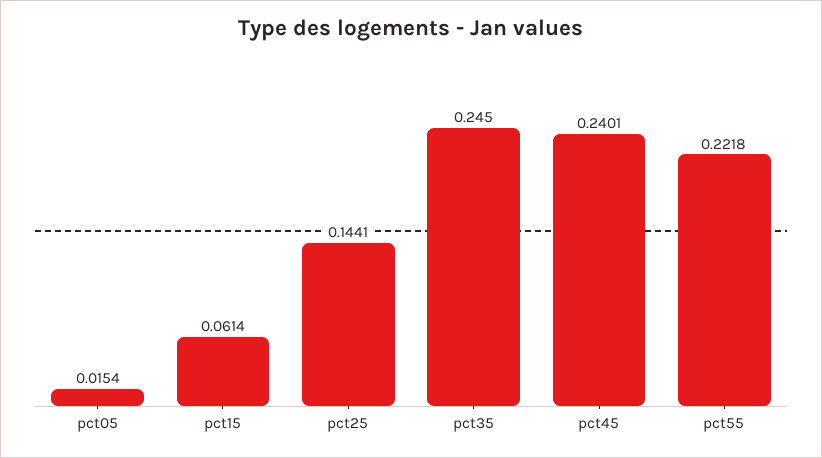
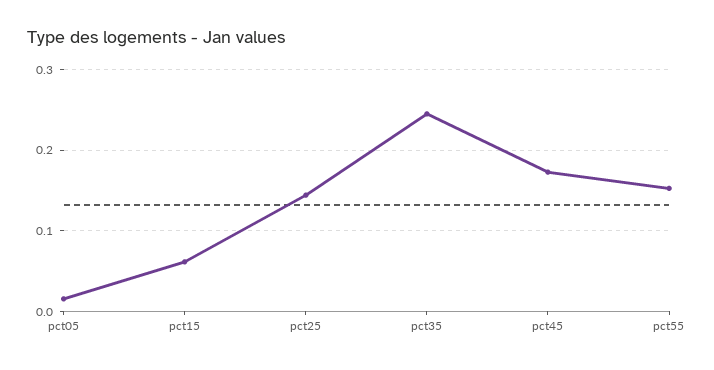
pct45: 0.2401 -> 0.17
pct55: 0.2218 -> 0.15

